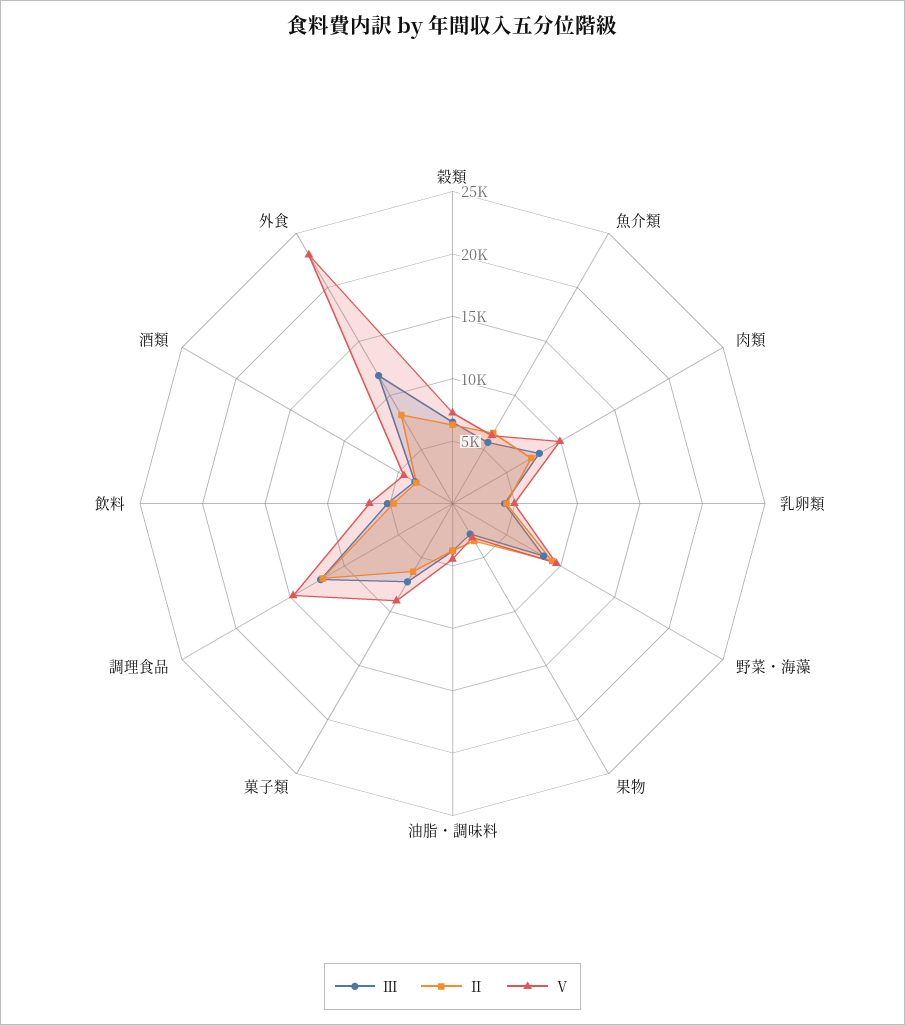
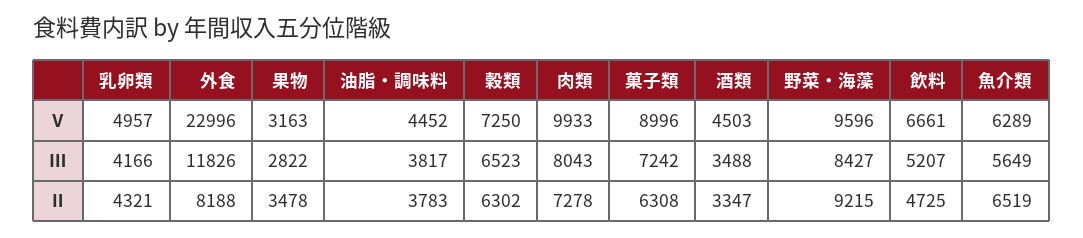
Ⅲ, 調理食品: 12000 -> none
Ⅱ, 調理食品: 12000 -> none
Ⅴ, 調理食品: 15000 -> none

